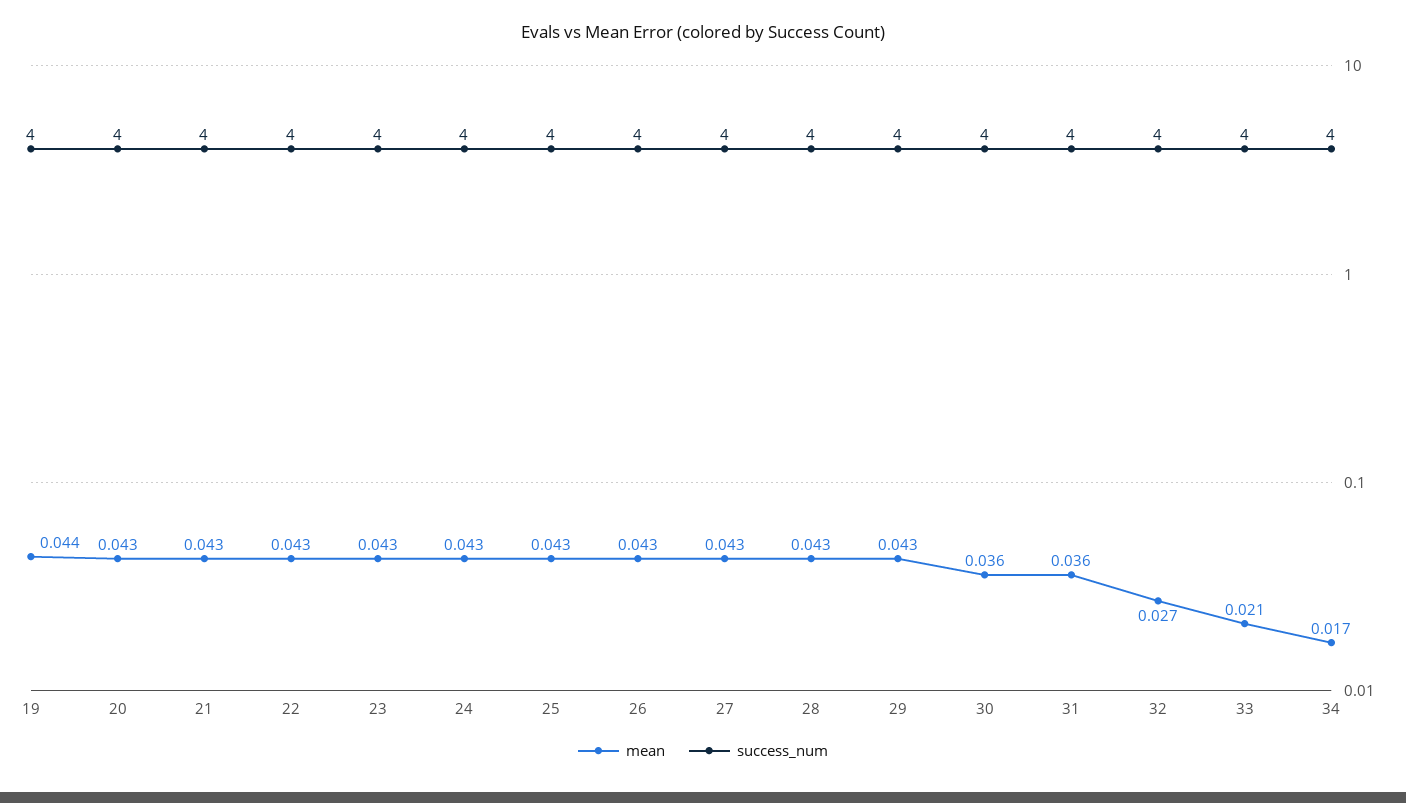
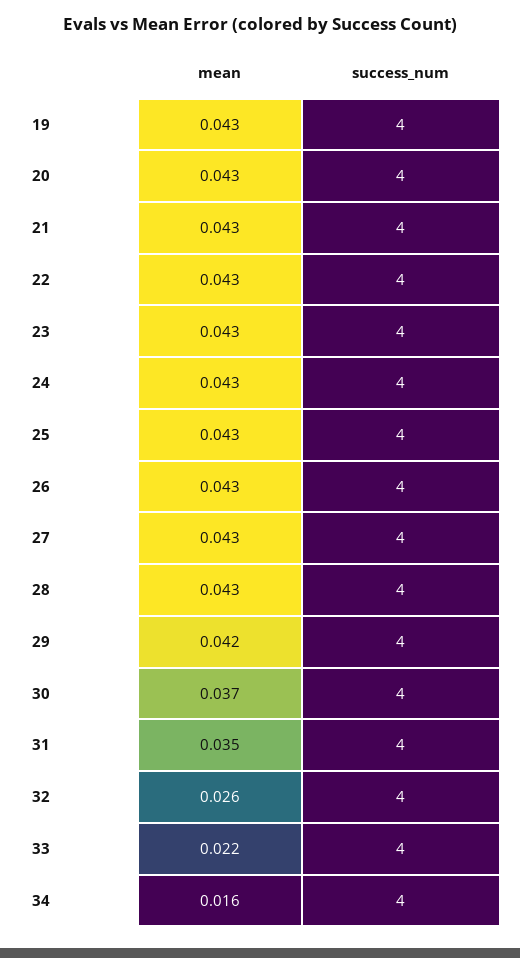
mean, 19: 0.044 -> 0.043
mean, 29: 0.043 -> 0.042
mean, 30: 0.036 -> 0.037
mean, 31: 0.036 -> 0.035
mean, 32: 0.027 -> 0.026
mean, 33: 0.021 -> 0.022
mean, 34: 0.017 -> 0.016

